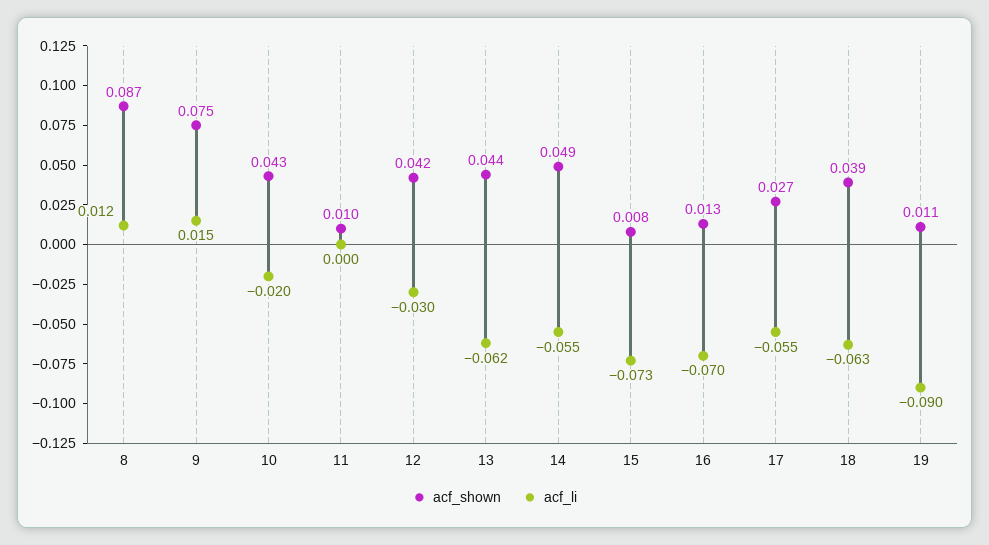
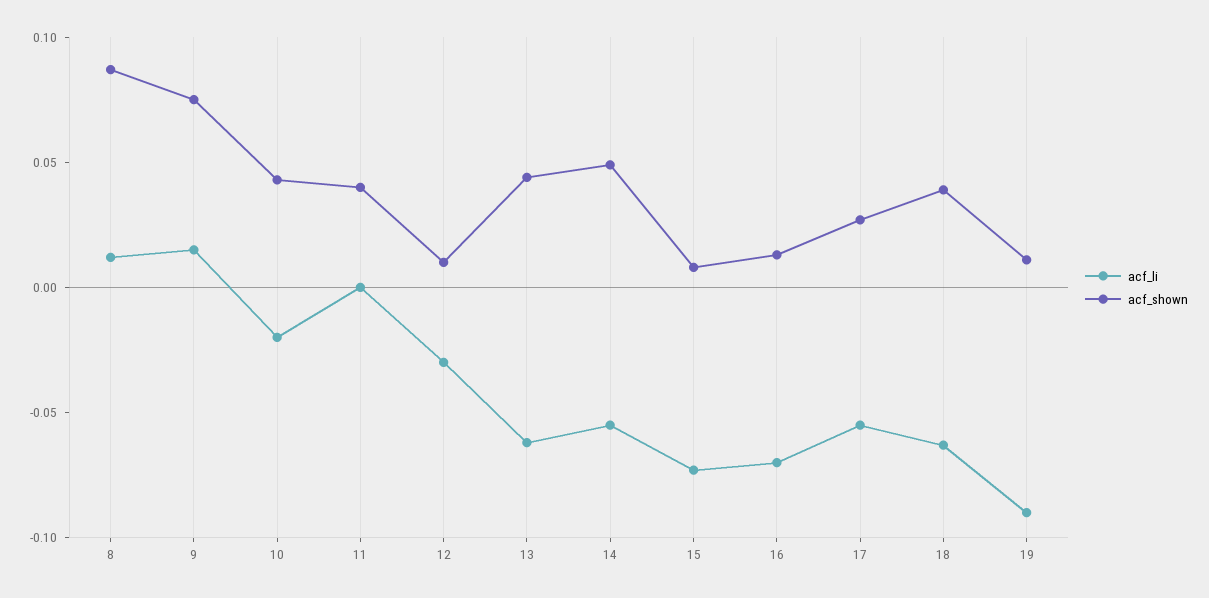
acf_shown, 11: 0.01 -> 0.04
acf_shown, 12: 0.042 -> 0.01

